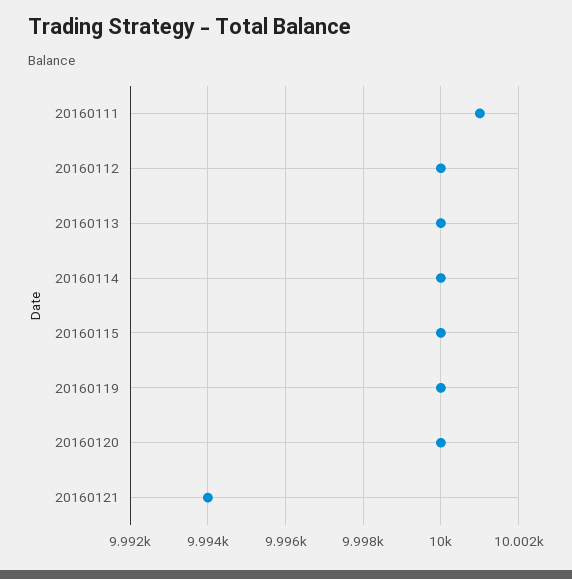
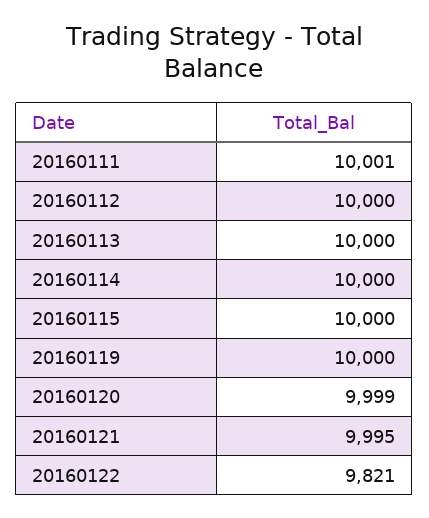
20160120: 10000 -> 9999
20160121: 9994 -> 9995
20160122: none -> 9821

